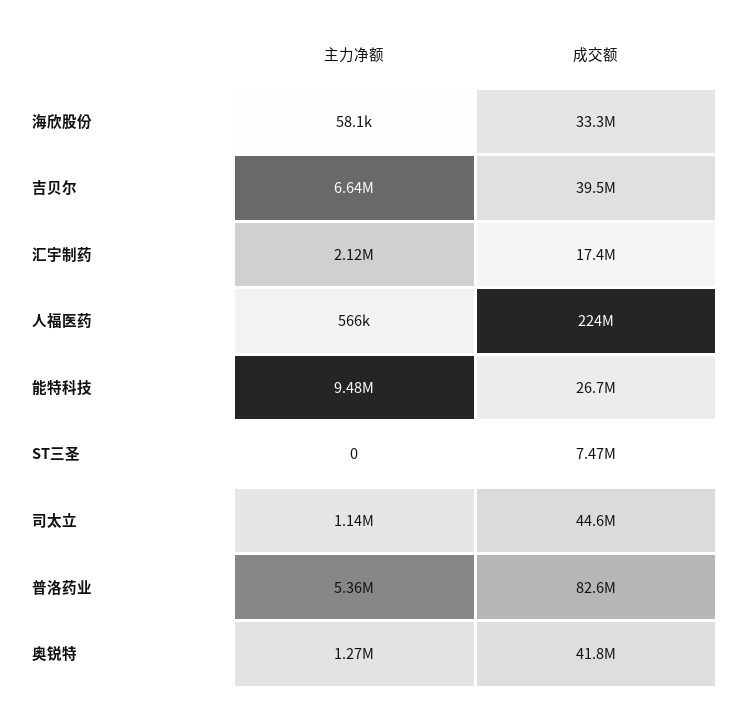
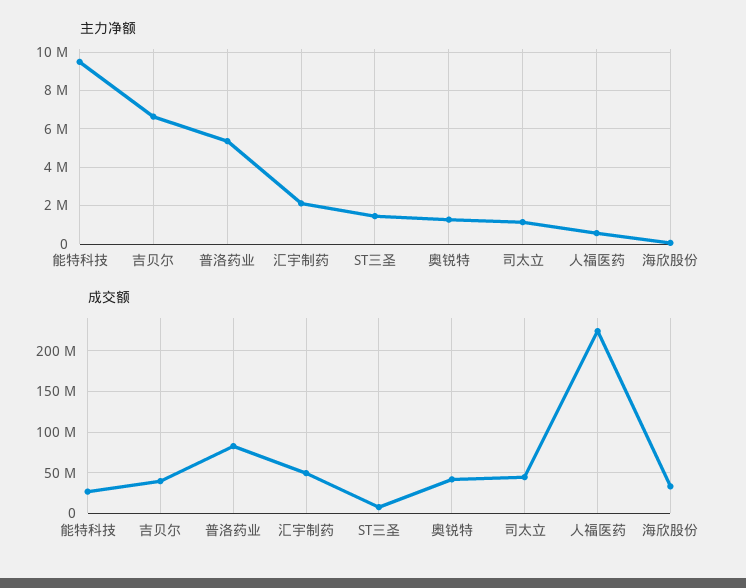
成交额, 汇宇制药: 17400000 -> 50000000
主力净额, ST三圣: 0 -> 1500000

